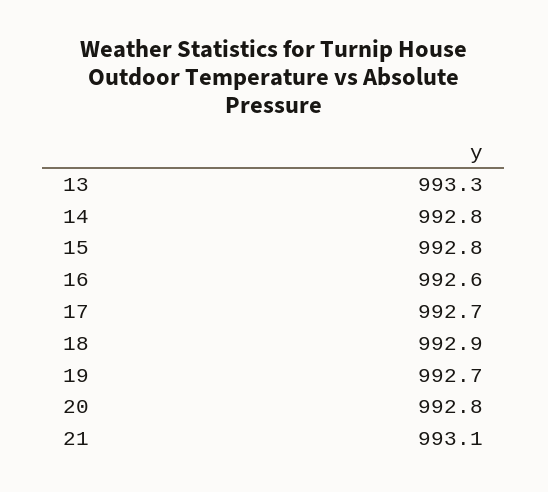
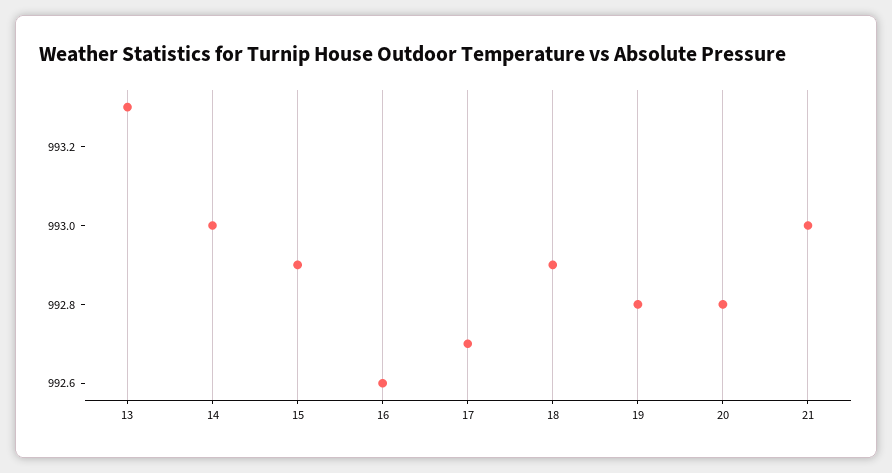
14: 992.8 -> 993
15: 992.8 -> 992.9
19: 992.7 -> 992.8
21: 993.1 -> 993

